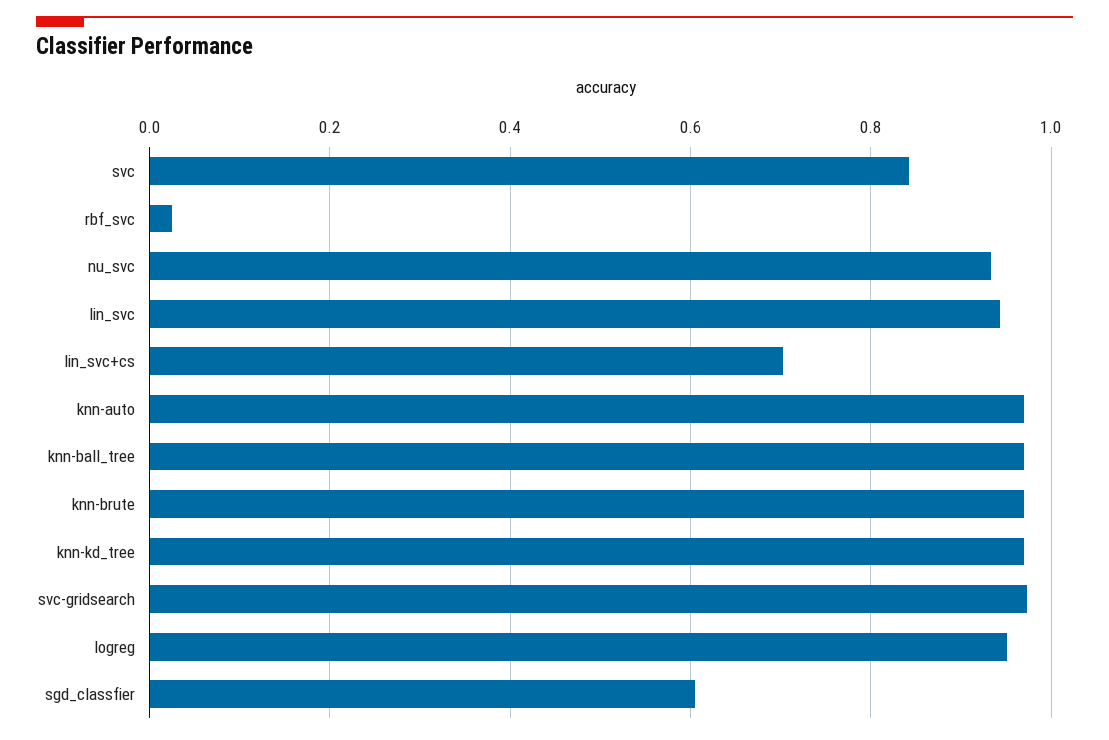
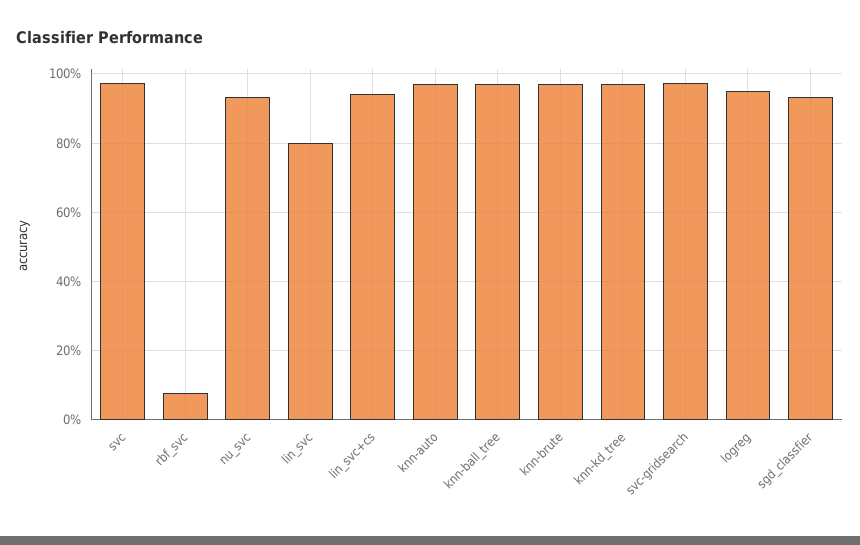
svc: 0.84 -> 0.98
rbf_svc: 0.02 -> 0.08
lin_svc: 0.94 -> 0.8
lin_svc+cs: 0.7 -> 0.94
sgd_classfier: 0.6 -> 0.94

